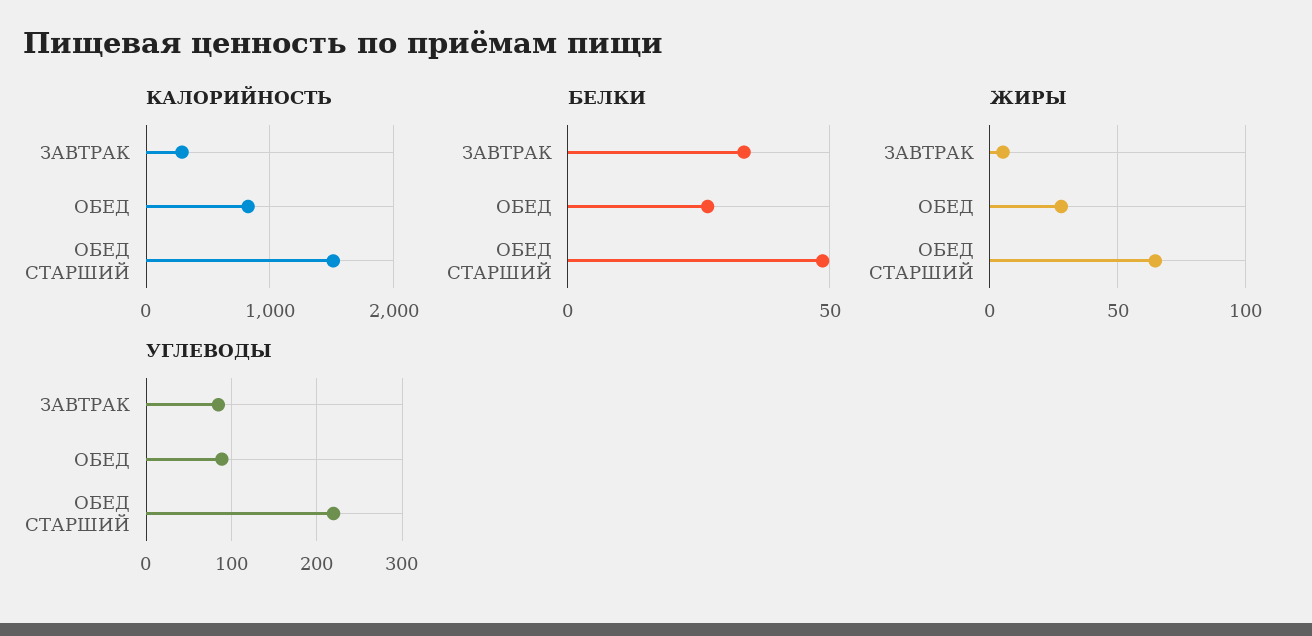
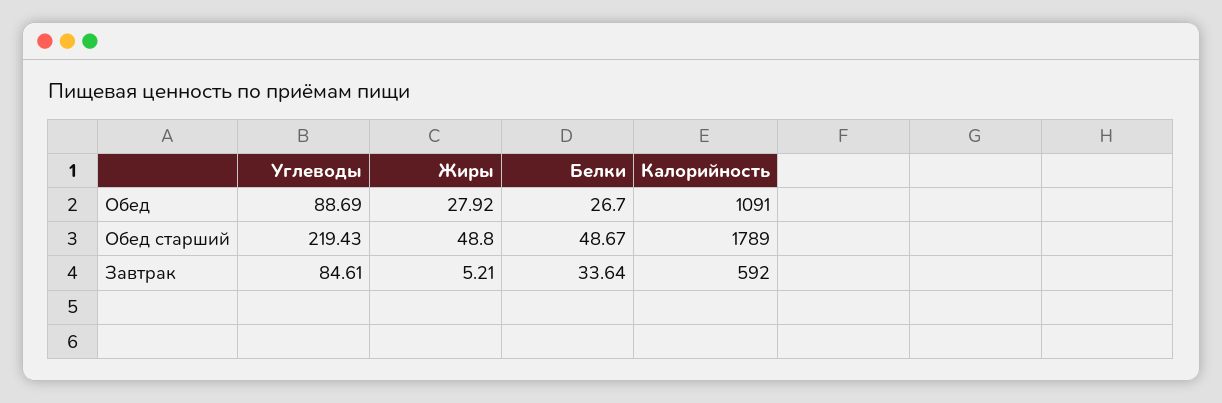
КАЛОРИЙНОСТЬ, ЗАВТРАК: 300 -> 592
КАЛОРИЙНОСТЬ, ОБЕД: 800 -> 1091
КАЛОРИЙНОСТЬ, ОБЕД СТАРШИЙ: 1500 -> 1789
ЖИРЫ, ОБЕД СТАРШИЙ: 65 -> 48.8

